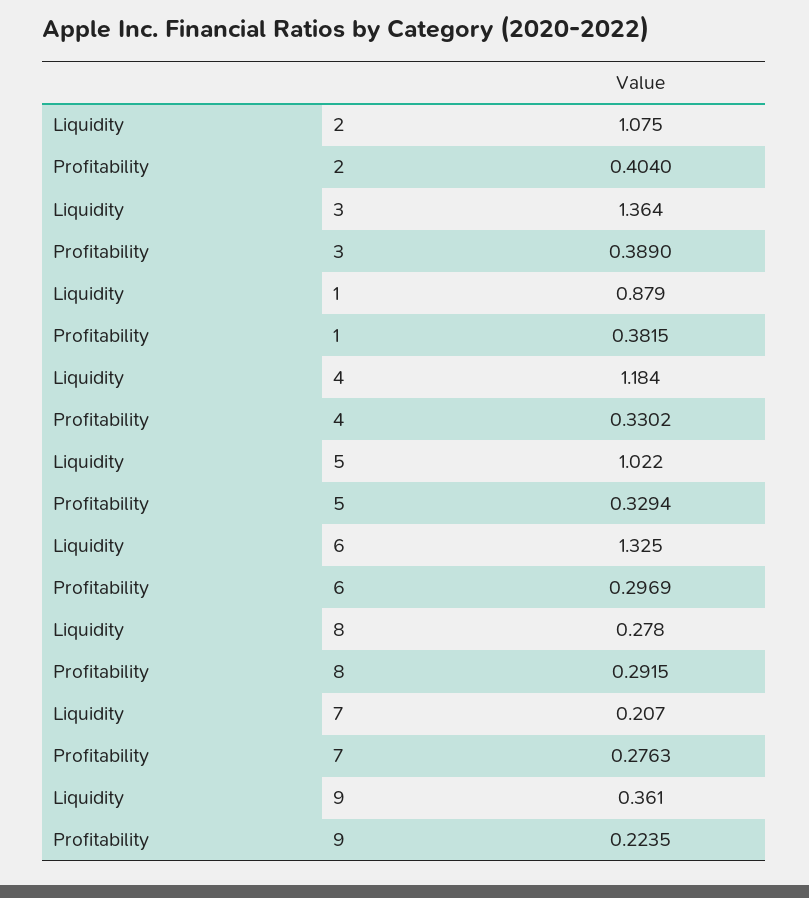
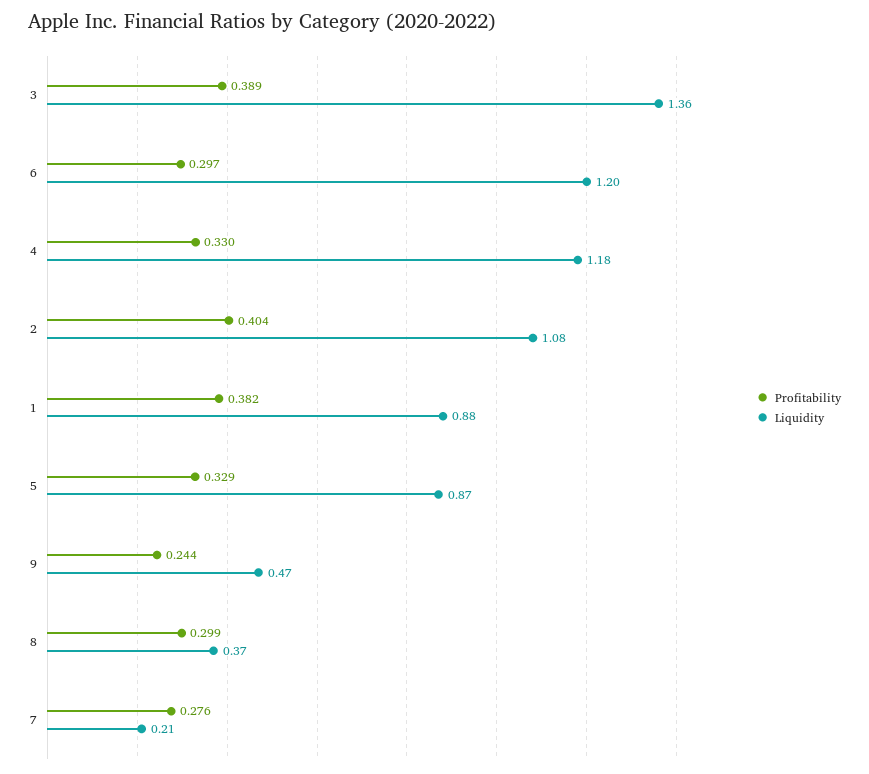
Liquidity, 5: 1.022 -> 0.87
Liquidity, 6: 1.325 -> 1.2
Liquidity, 8: 0.278 -> 0.37
Profitability, 8: 0.2915 -> 0.299
Liquidity, 9: 0.361 -> 0.47
Profitability, 9: 0.2235 -> 0.244

